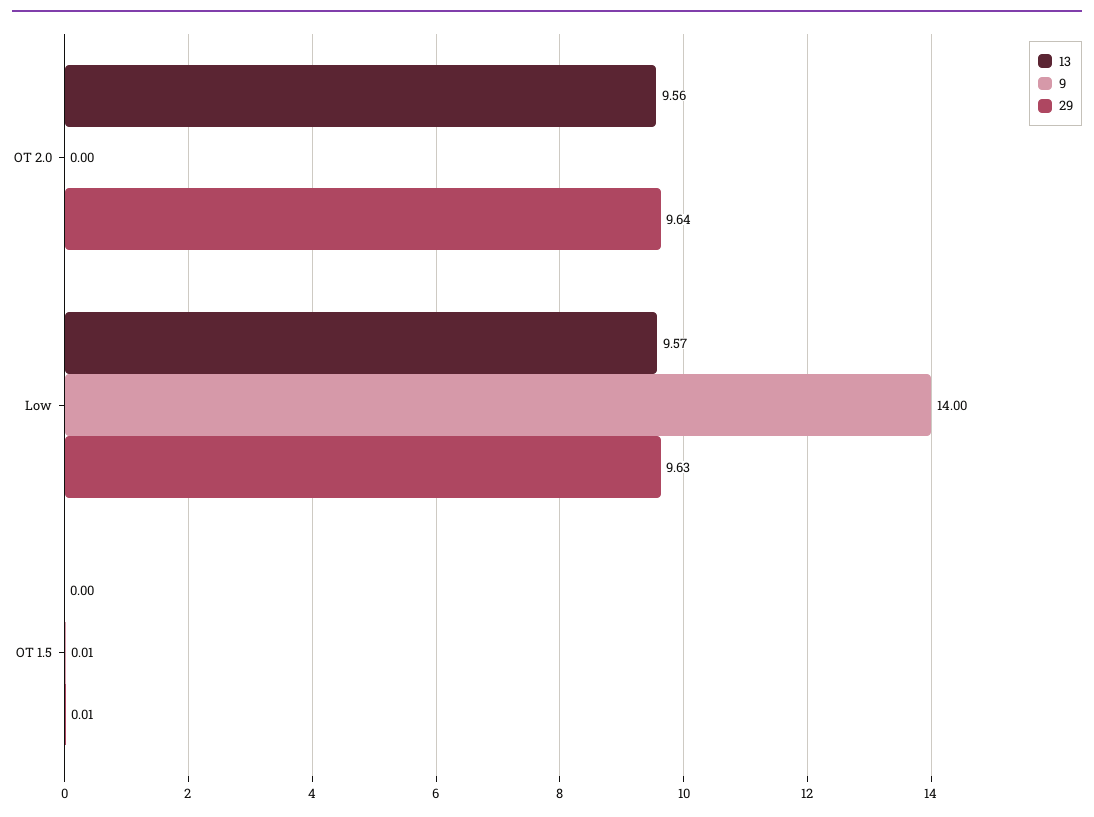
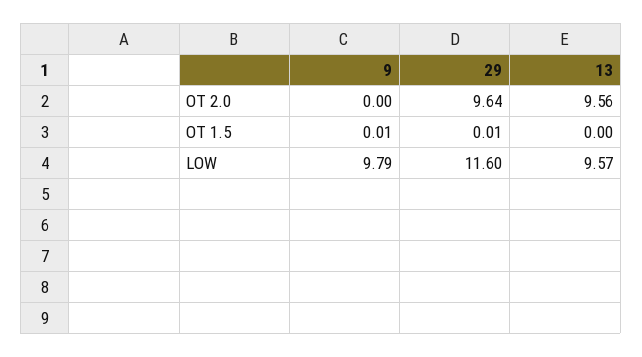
9, Low: 14 -> 9.79
29, Low: 9.63 -> 11.6

